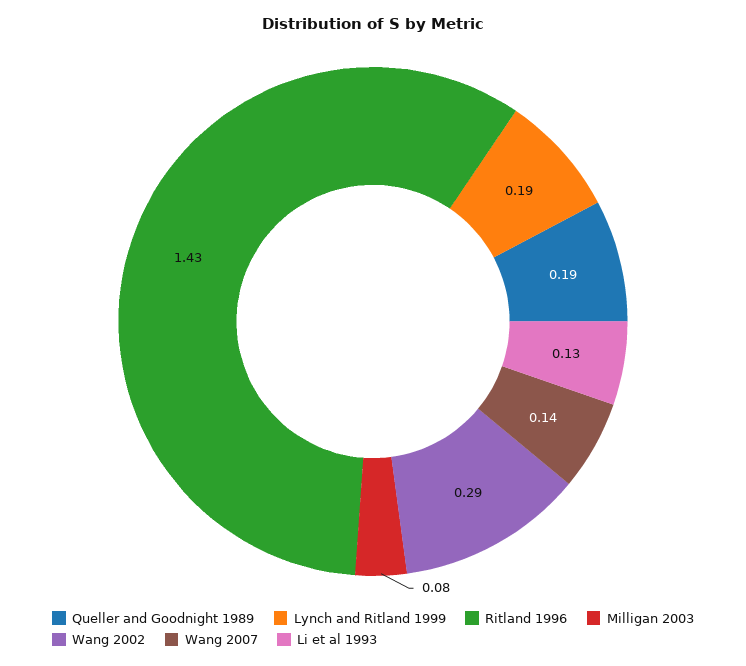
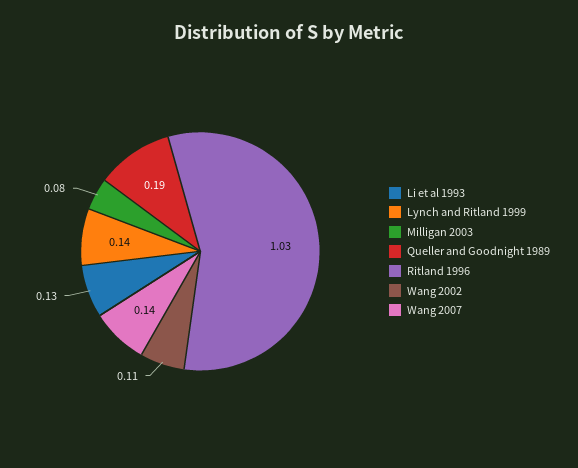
Lynch and Ritland 1999: 0.19 -> 0.14
Ritland 1996: 1.43 -> 1.03
Wang 2002: 0.29 -> 0.11

